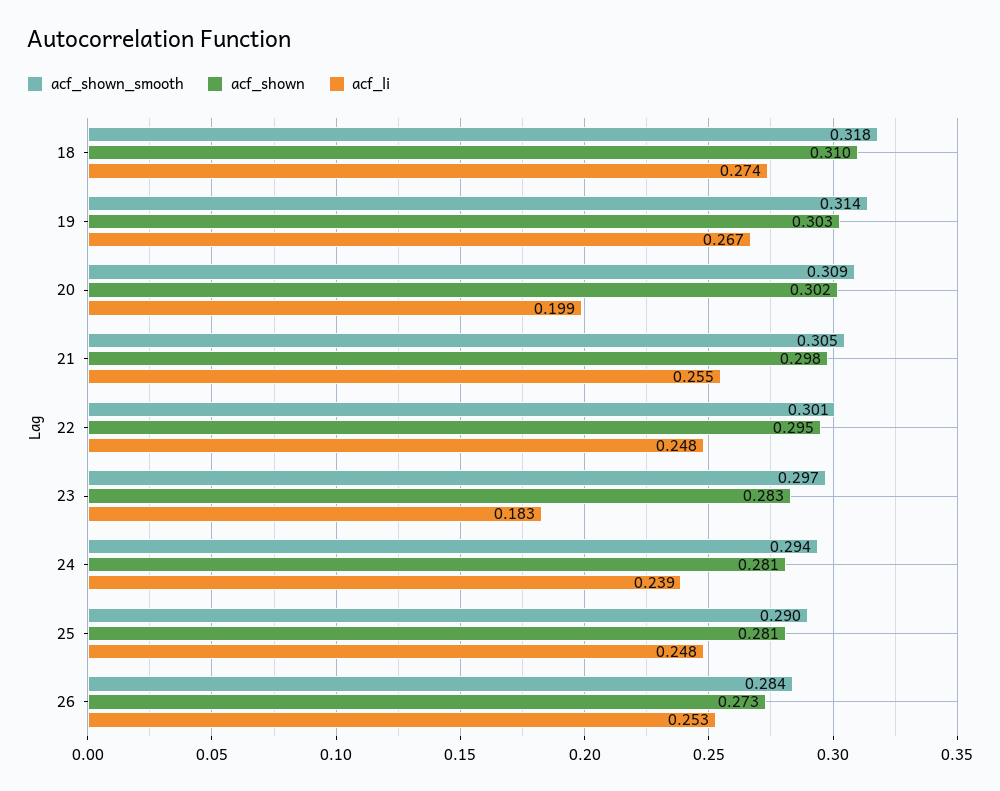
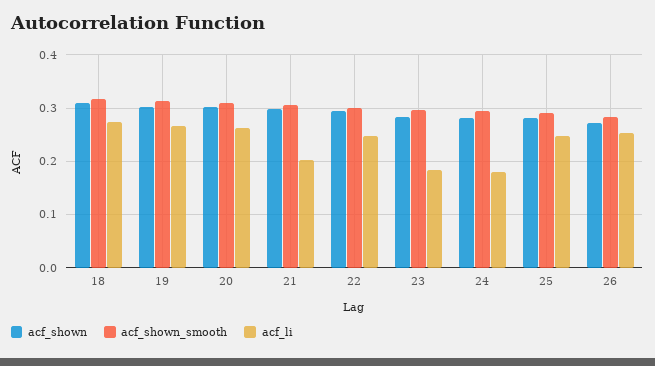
acf_li, 20: 0.199 -> 0.26
acf_li, 21: 0.255 -> 0.2
acf_li, 24: 0.239 -> 0.18

